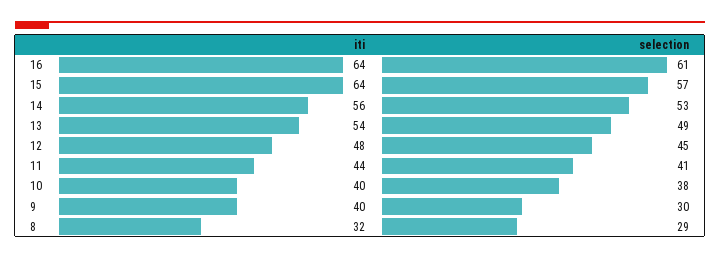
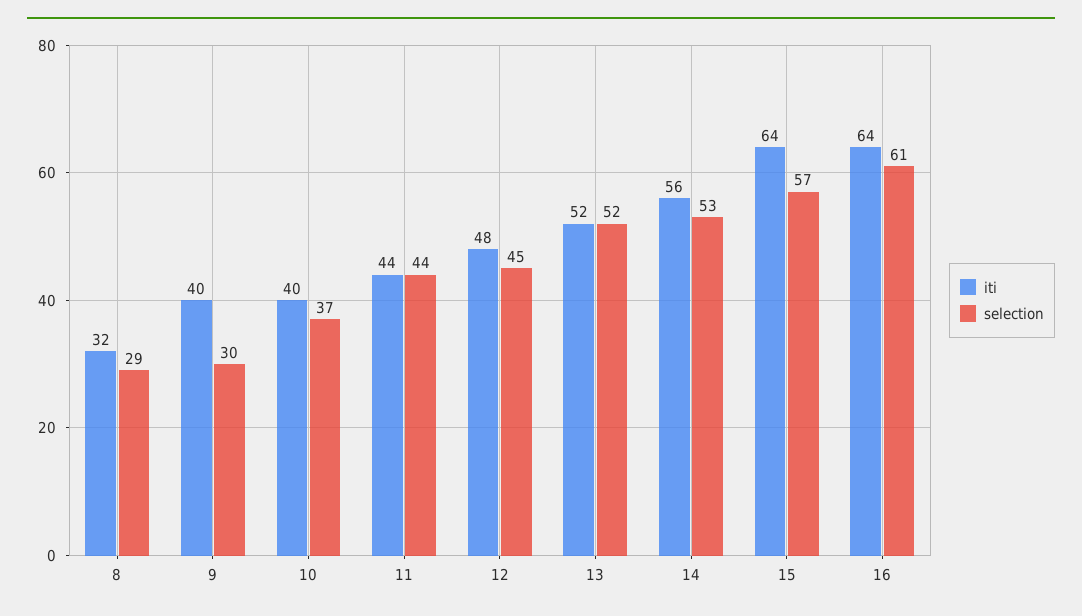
iti, 13: 54 -> 52
selection, 13: 49 -> 52
selection, 11: 41 -> 44
selection, 10: 38 -> 37

